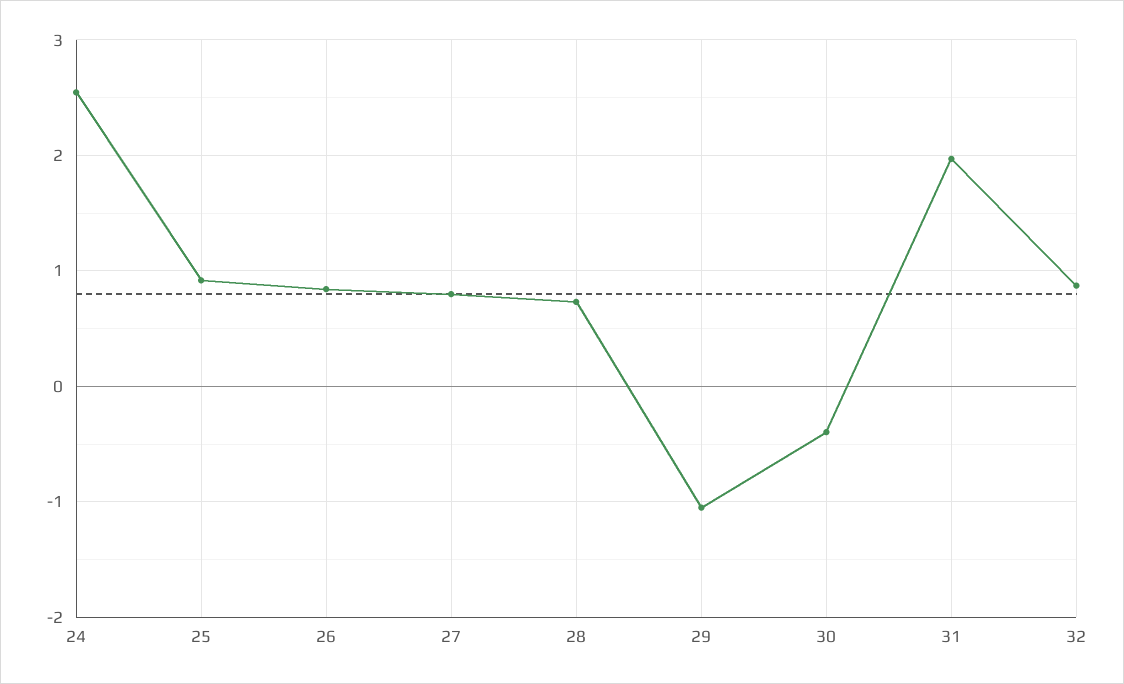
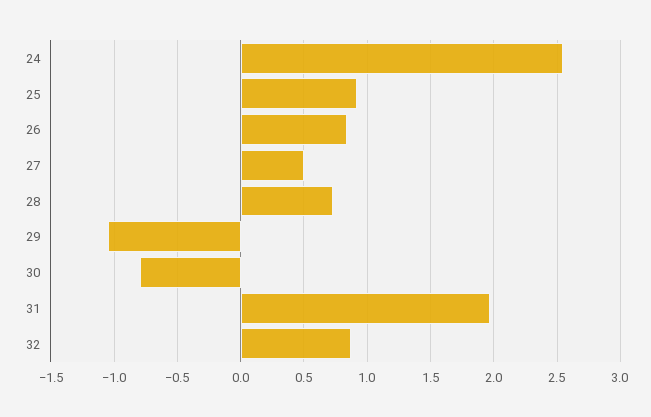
27: 0.8 -> 0.5
30: -0.4 -> -0.8

